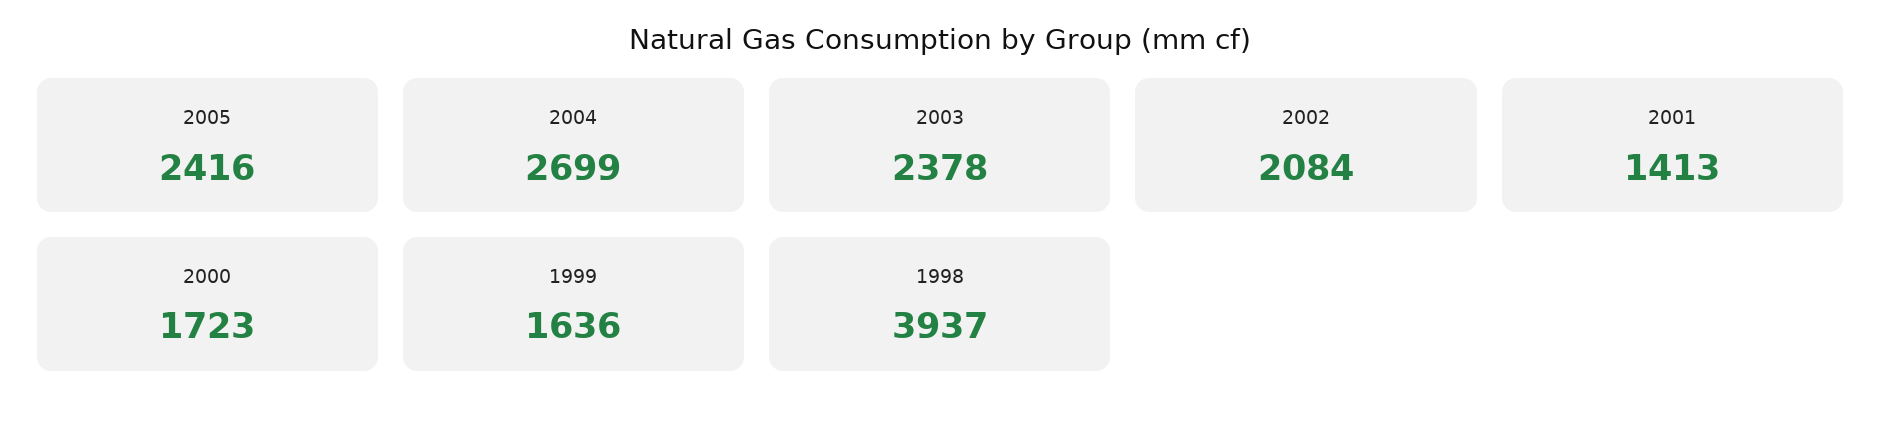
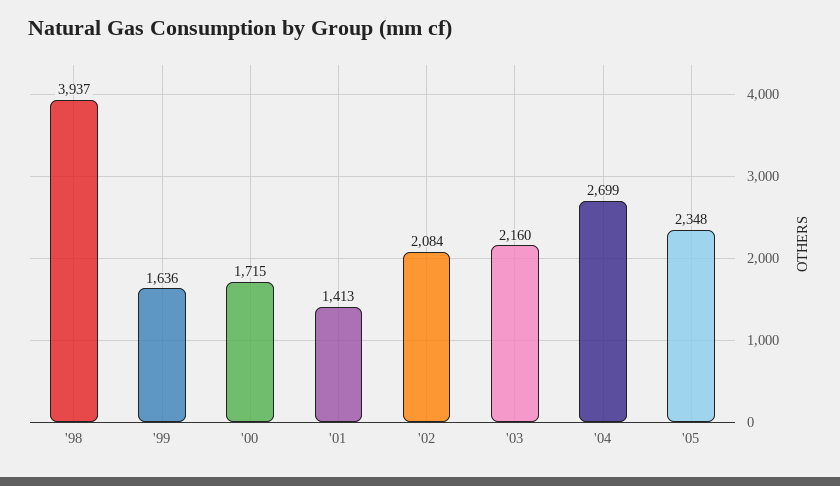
2005: 2416 -> 2348
2003: 2378 -> 2160
2000: 1723 -> 1715

